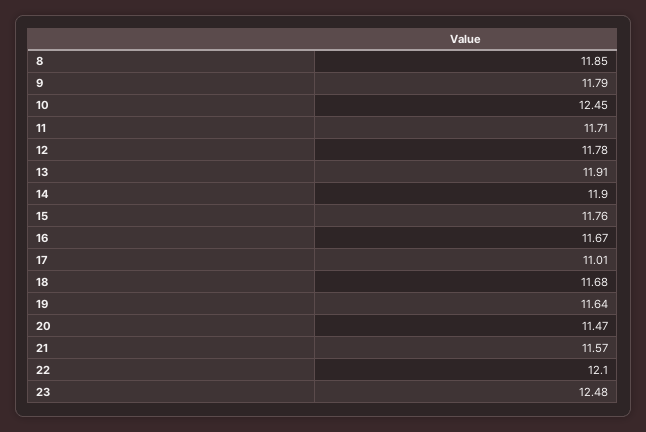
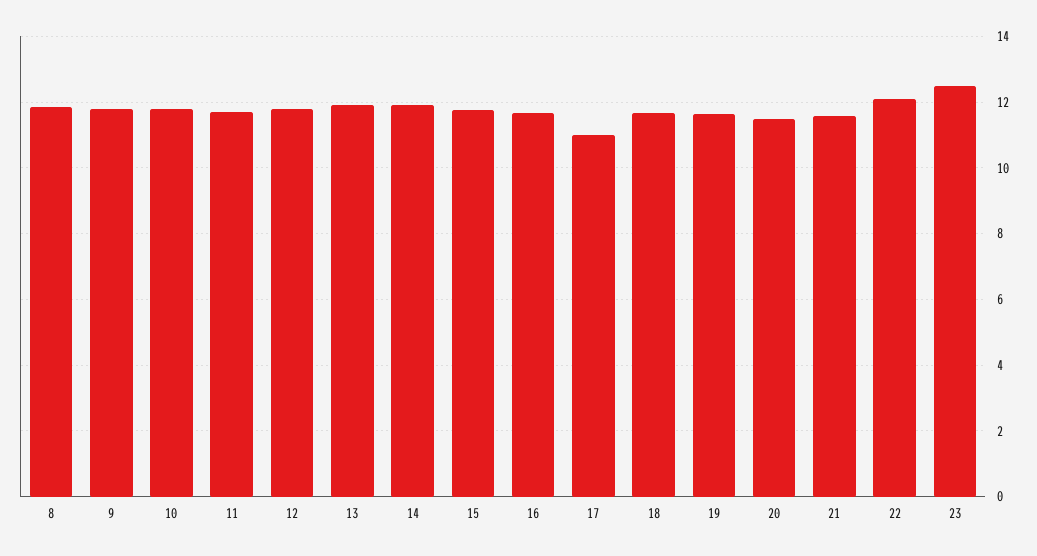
10: 12.45 -> 11.8

